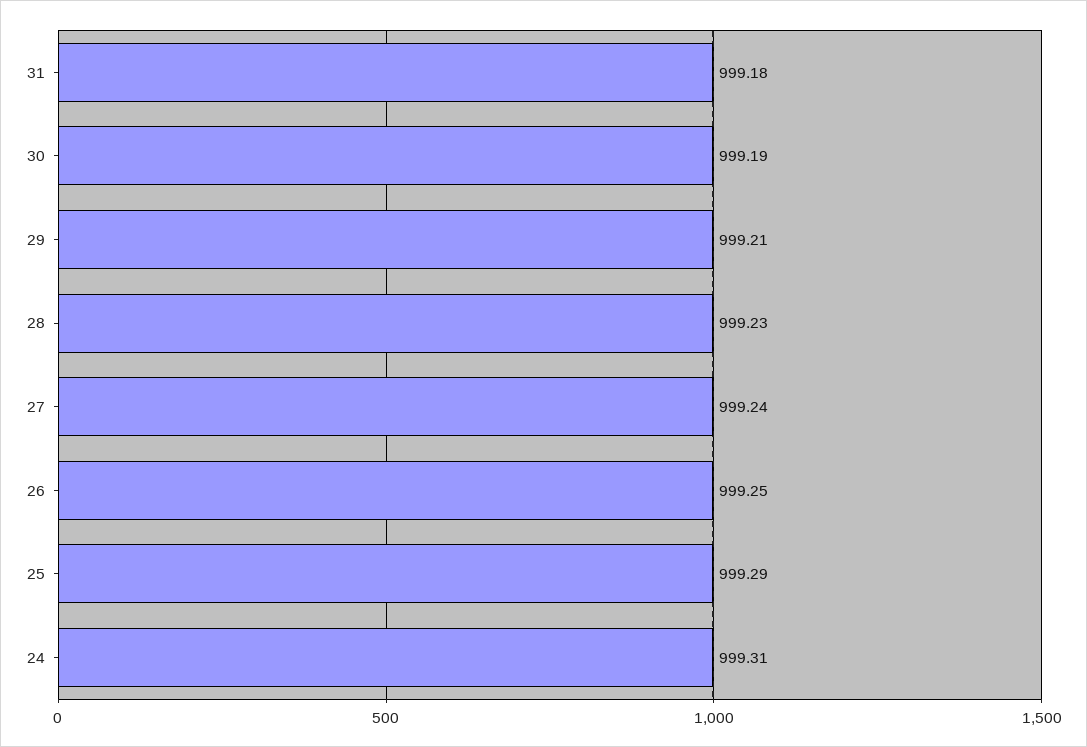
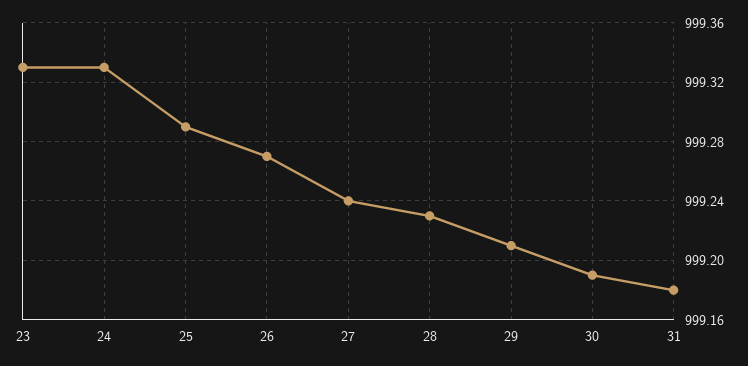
26: 999.25 -> 999.27
24: 999.31 -> 999.33
23: none -> 999.33

